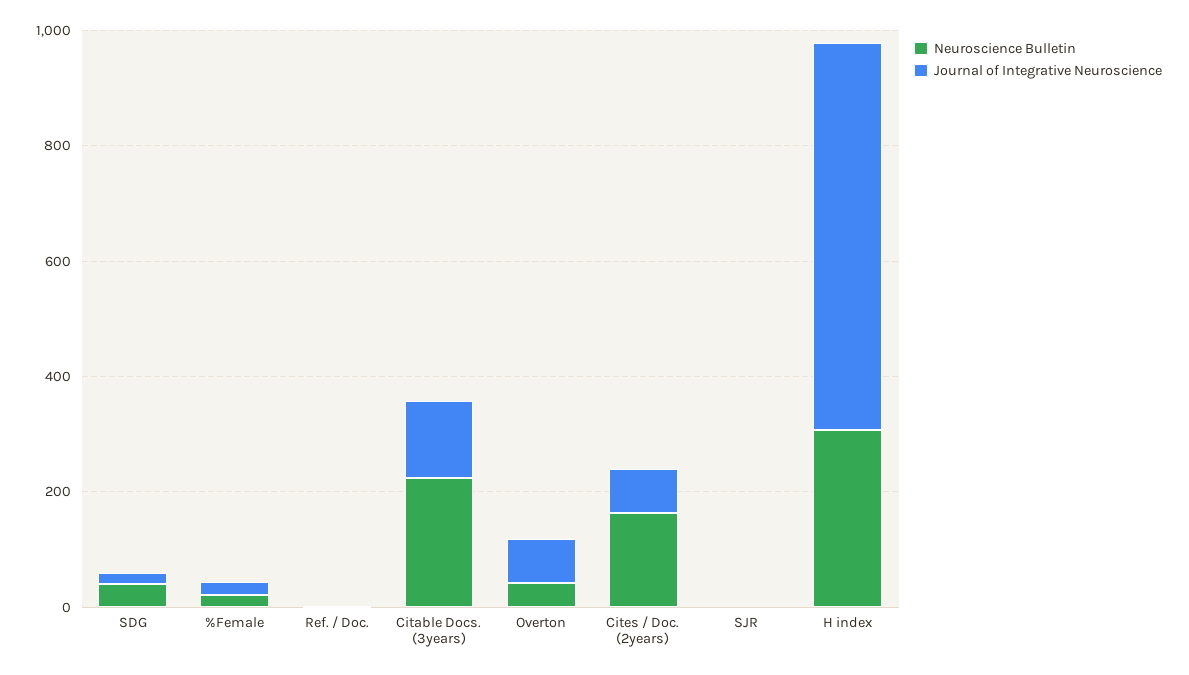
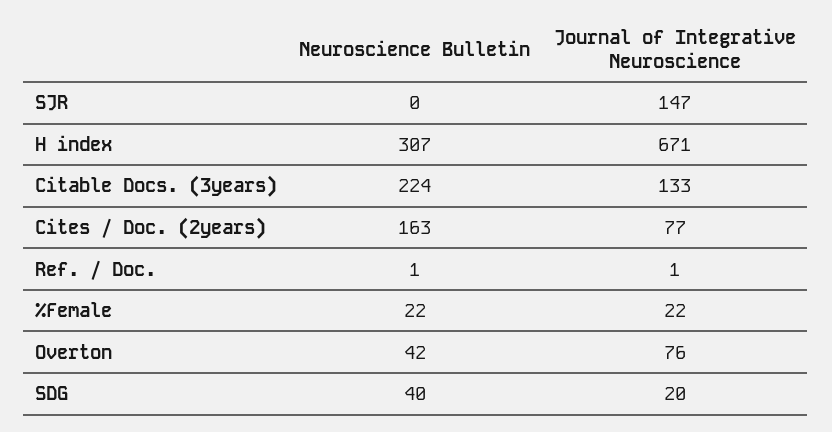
Journal of Integrative Neuroscience, SJR: 0 -> 147

